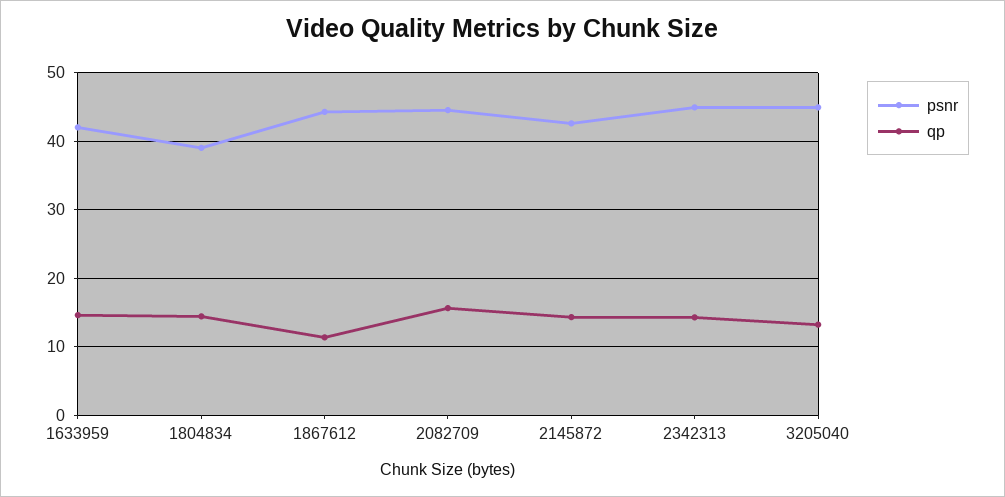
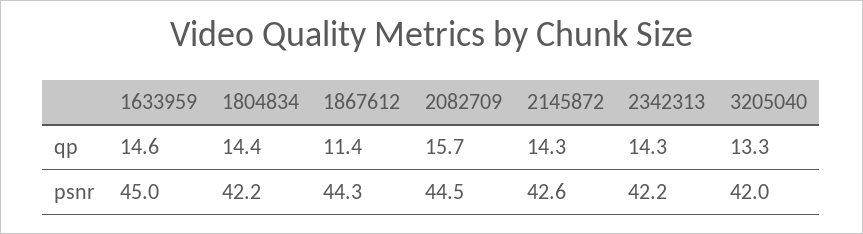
psnr, 1633959: 42 -> 45
psnr, 1804834: 39 -> 42.2
psnr, 2342313: 45 -> 42.2
psnr, 3205040: 45 -> 42

